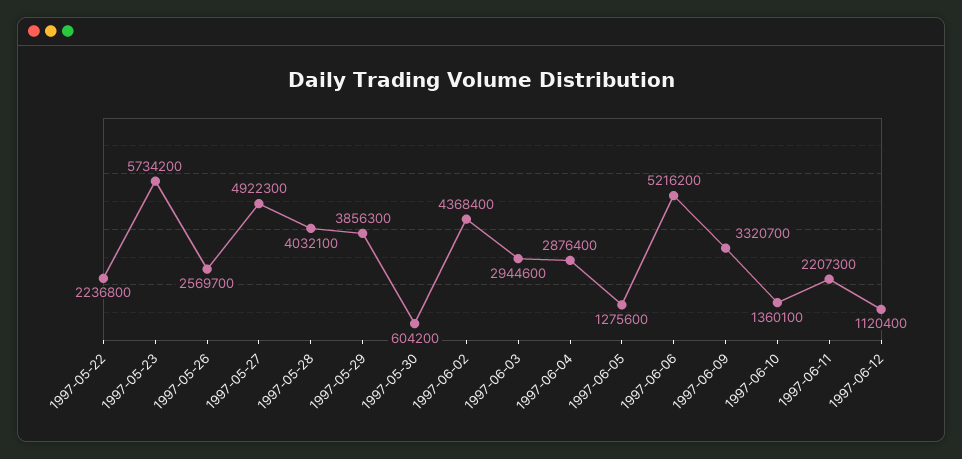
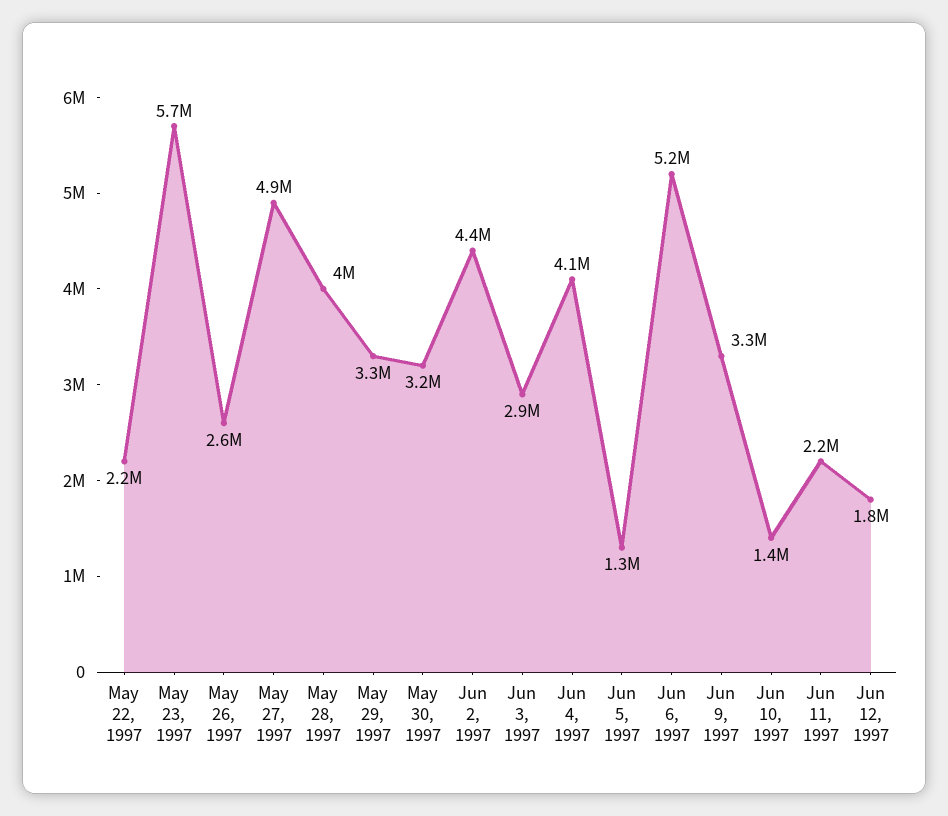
1997-05-29: 3856300 -> 3300000
1997-05-30: 604200 -> 3200000
1997-06-04: 2876400 -> 4100000
1997-06-12: 1120400 -> 1800000

